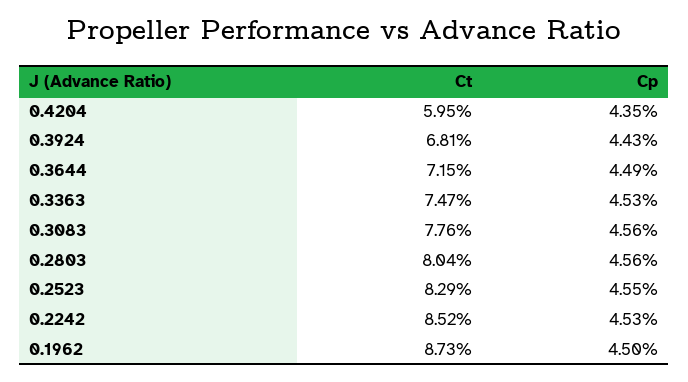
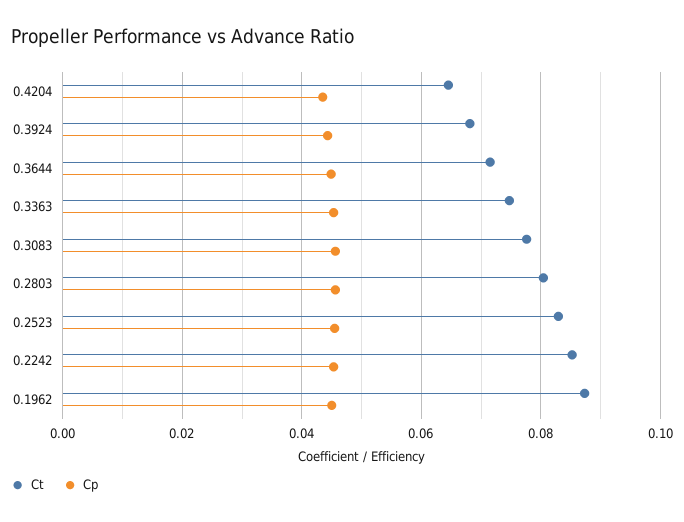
Ct, 0.4204: 0.0595 -> 0.064

